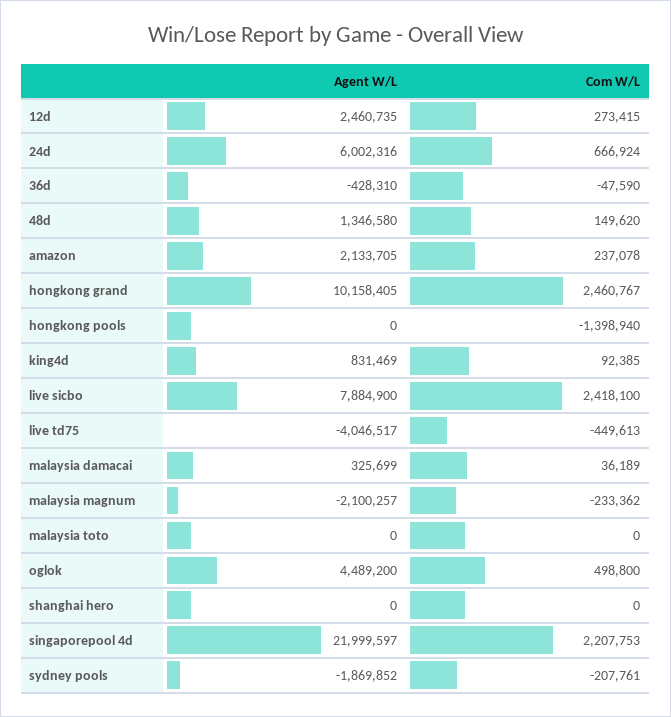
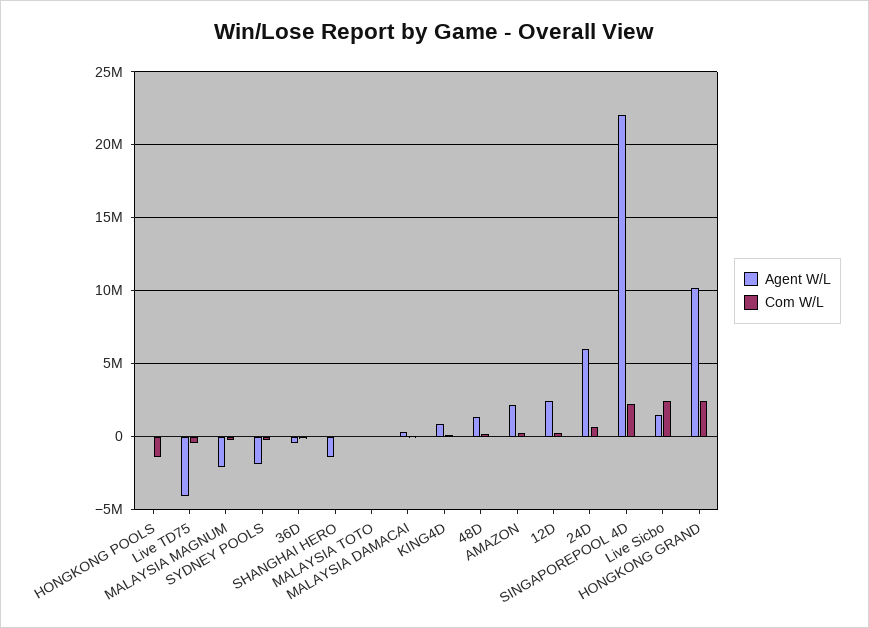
Agent W/L, live sicbo: 7884900 -> 1500000
Agent W/L, oglok: 4489200 -> none
Com W/L, oglok: 498800 -> none
Agent W/L, shanghai hero: 0 -> -1500000

